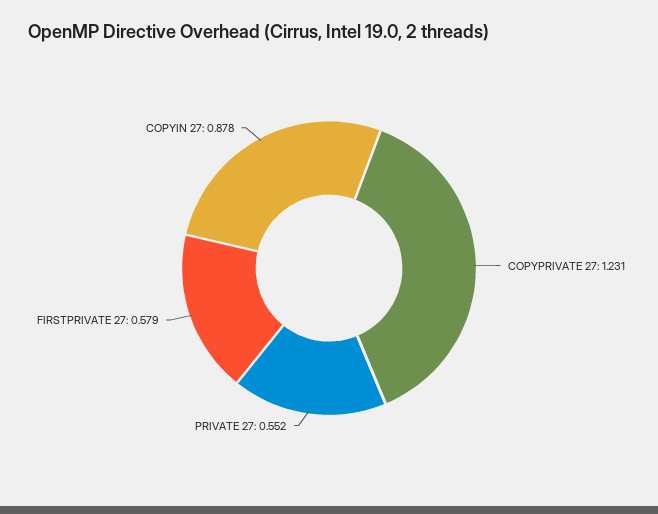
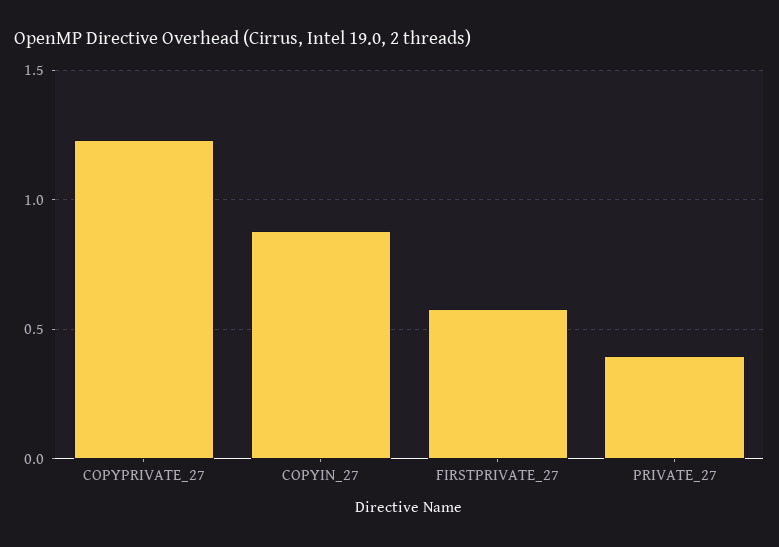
PRIVATE 27: 0.552 -> 0.4

